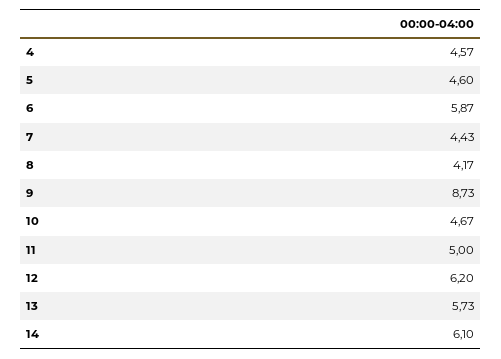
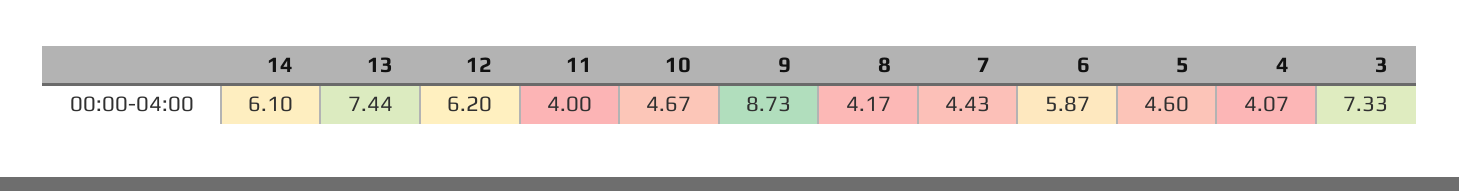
4: 4.57 -> 4.07
11: 5 -> 4
13: 5.73 -> 7.44
3: none -> 7.33

